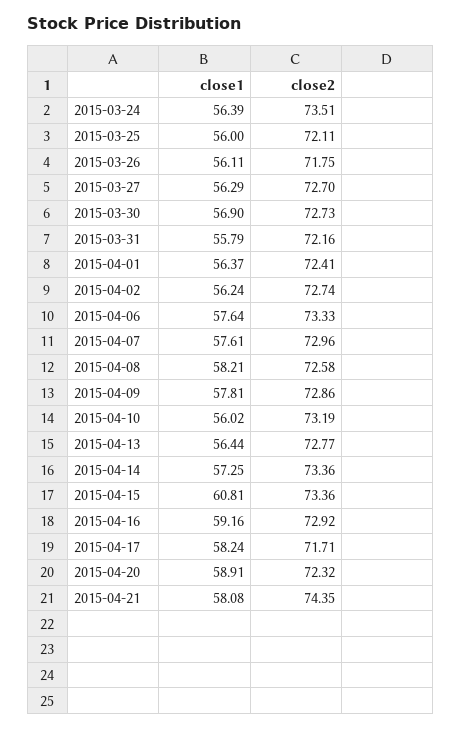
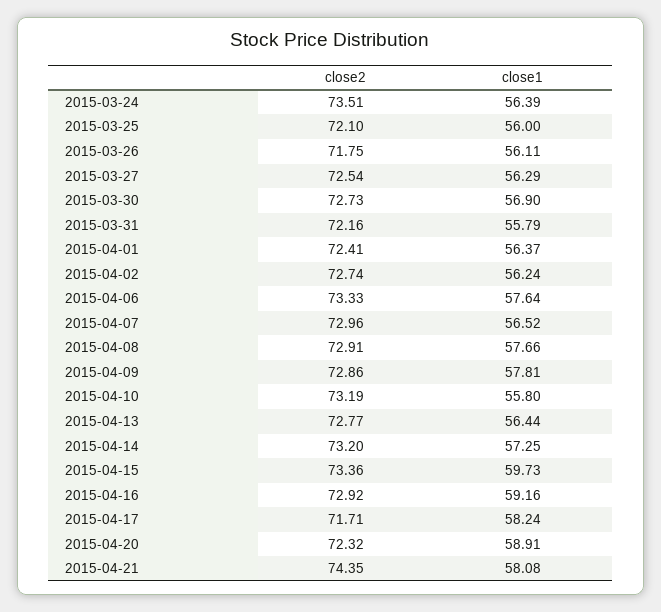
close2, 2015-03-25: 72.11 -> 72.1
close2, 2015-03-27: 72.7 -> 72.54
close1, 2015-04-07: 57.61 -> 56.52
close1, 2015-04-08: 58.21 -> 57.66
close2, 2015-04-08: 72.58 -> 72.91
close1, 2015-04-10: 56.02 -> 55.8
close2, 2015-04-14: 73.36 -> 73.2
close1, 2015-04-15: 60.81 -> 59.73

